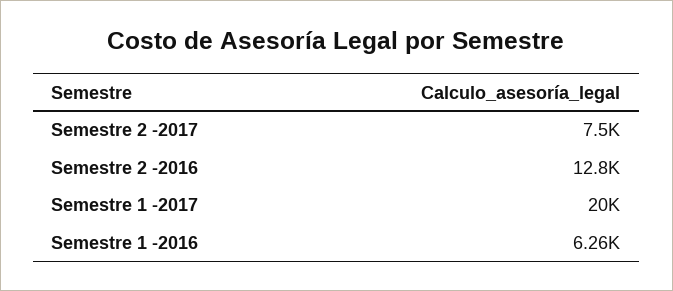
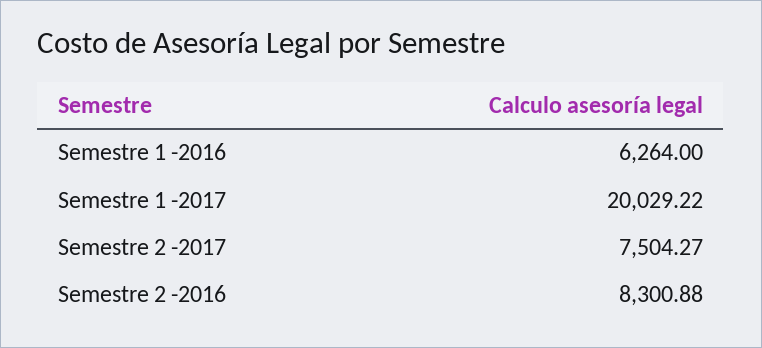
Semestre 2 -2016: 12800 -> 8300.88

